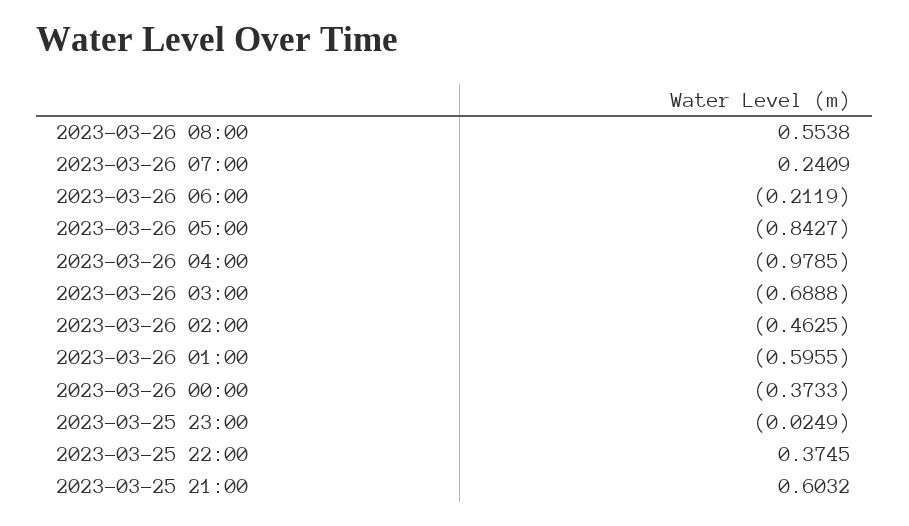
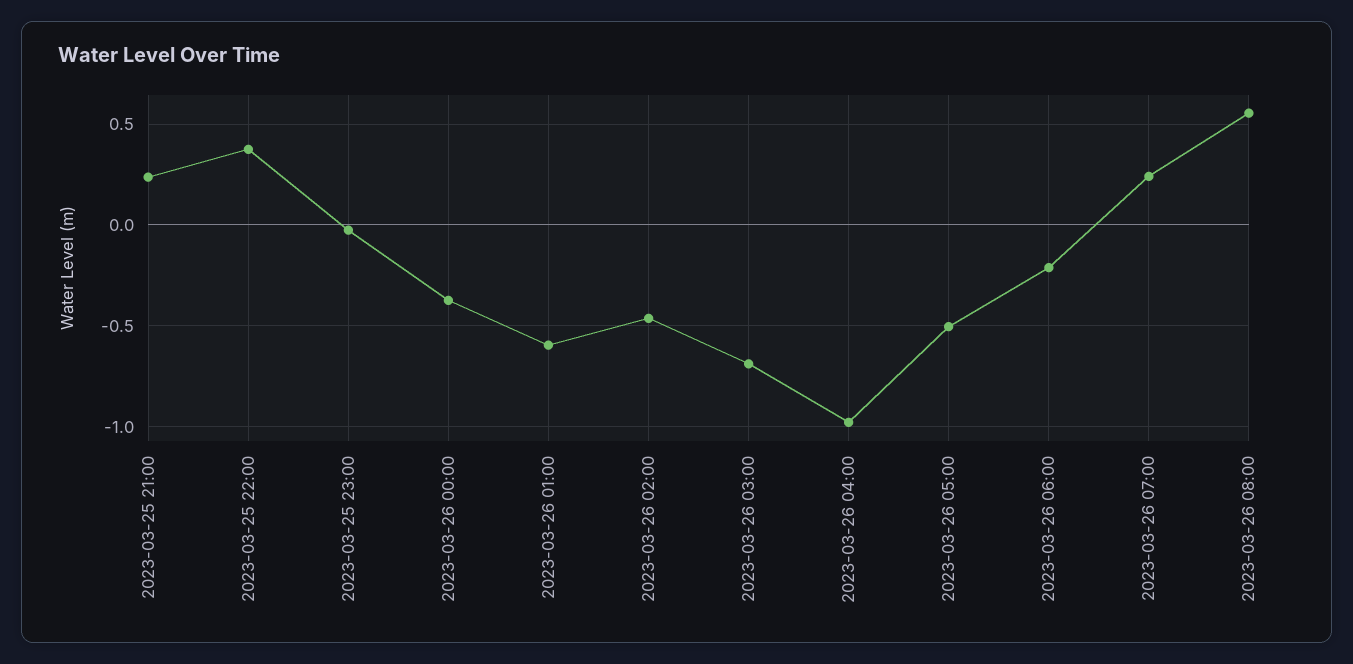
2023-03-26 05:00: -0.8427 -> -0.5
2023-03-25 21:00: 0.6032 -> 0.25

